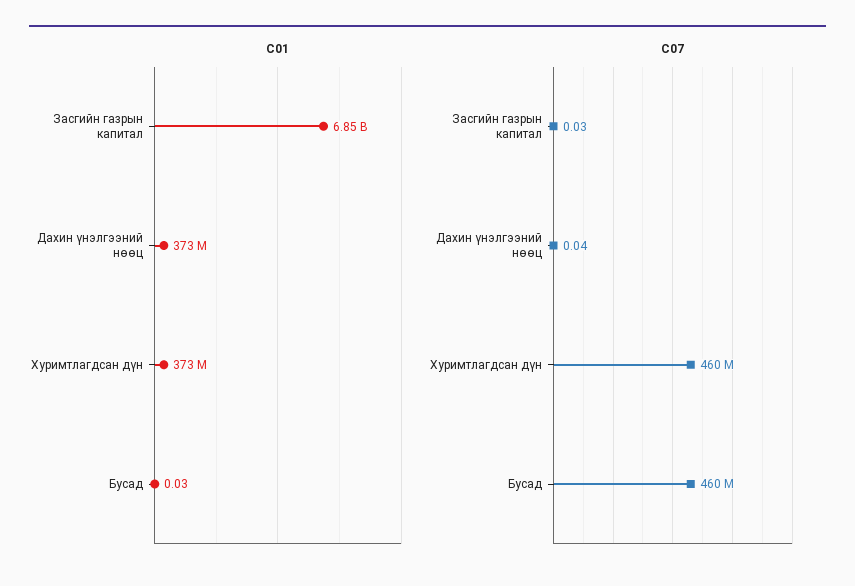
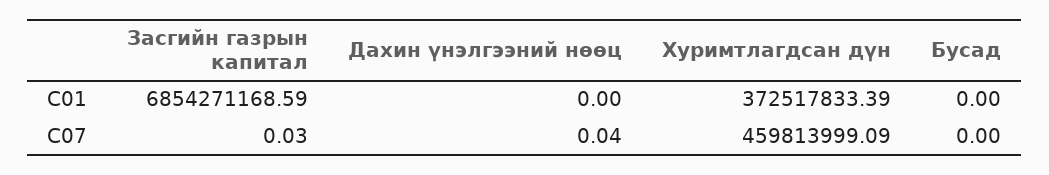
C01, Дахин үнэлгээний нөөц: 373000000 -> 0
C01, Бусад: 0.03 -> 0
C07, Бусад: 460000000 -> 0

